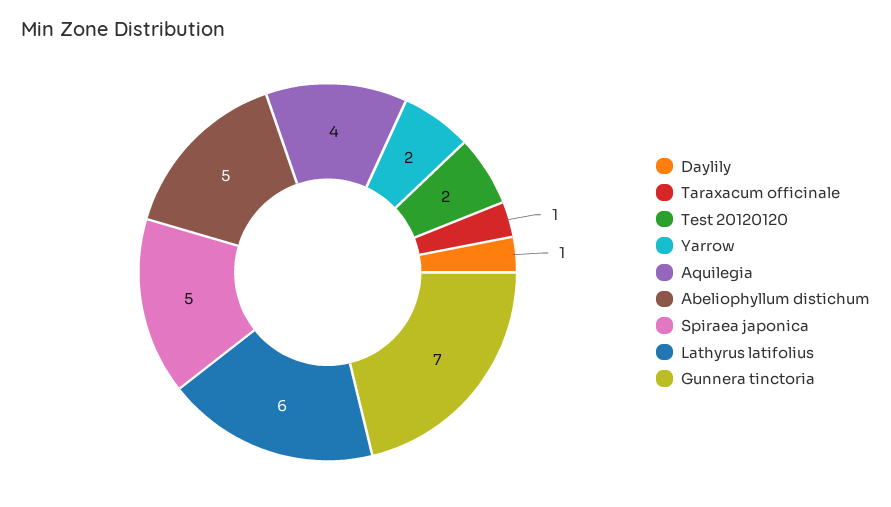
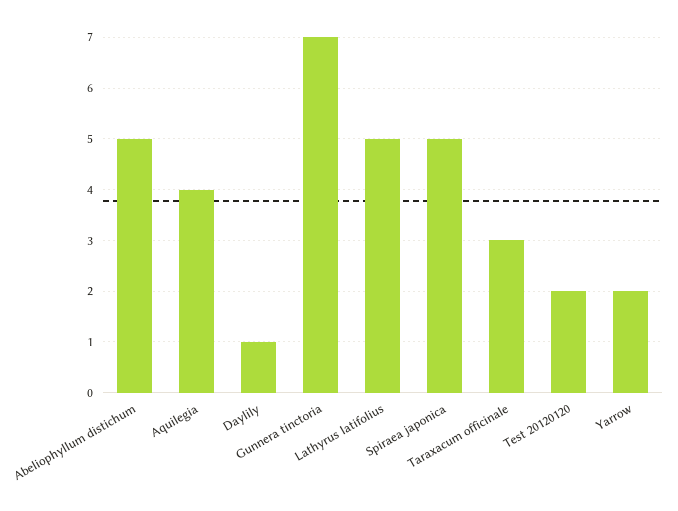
Taraxacum officinale: 1 -> 3
Lathyrus latifolius: 6 -> 5

